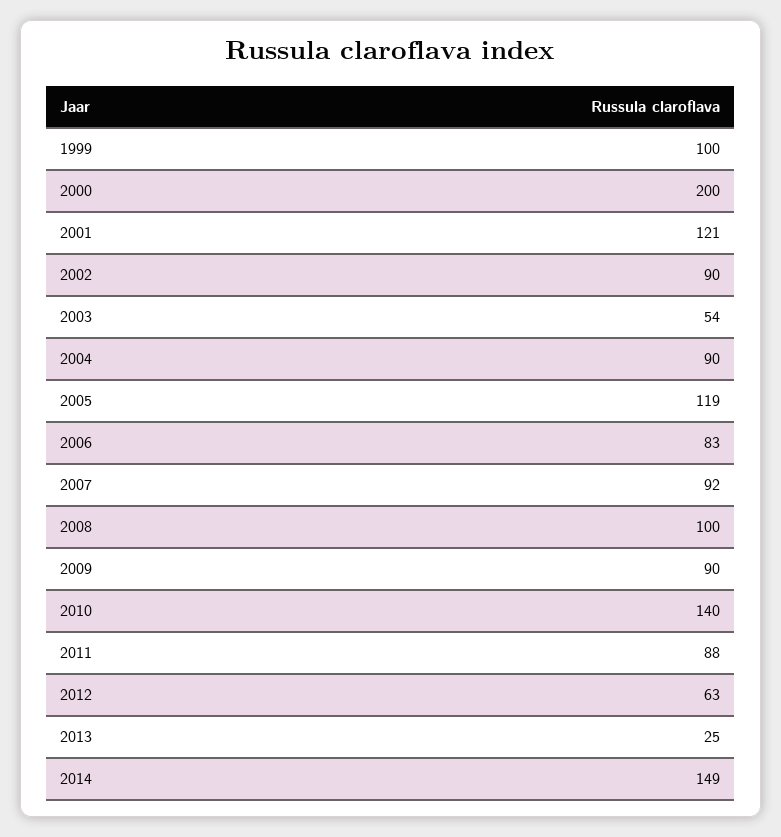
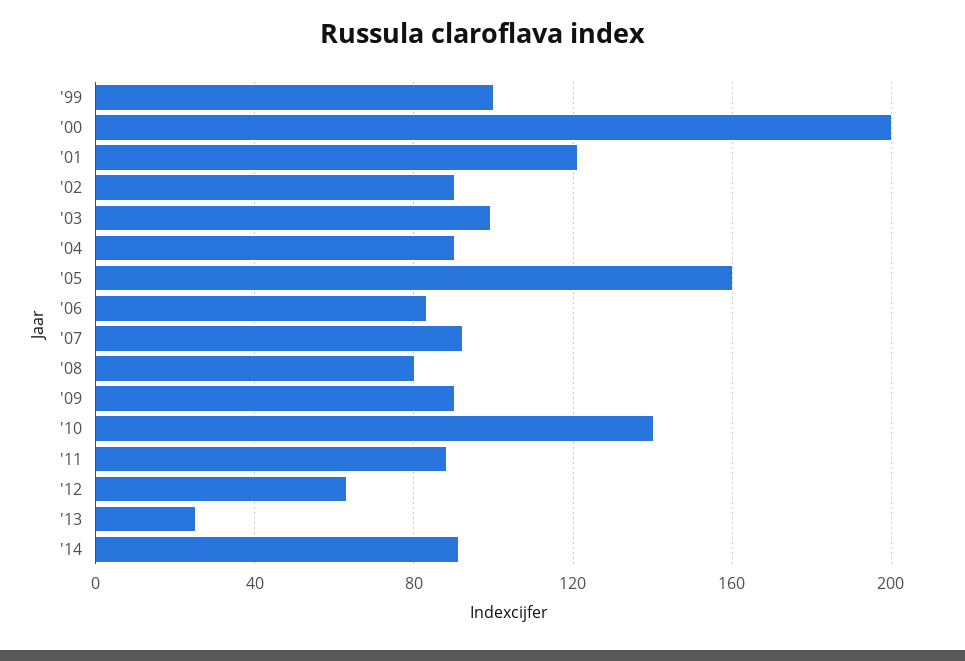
2003: 54 -> 100
2005: 119 -> 160
2008: 100 -> 80
2014: 149 -> 90

